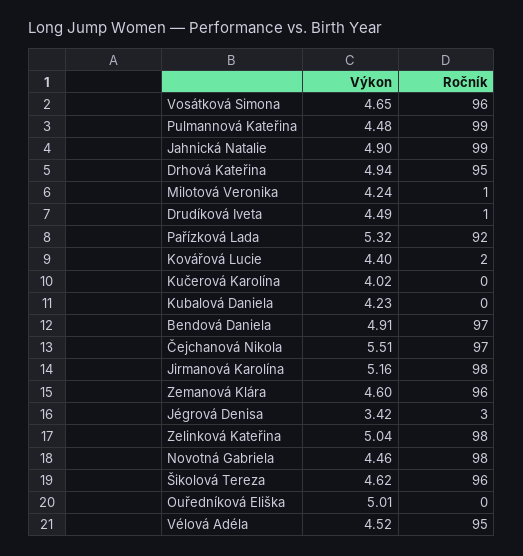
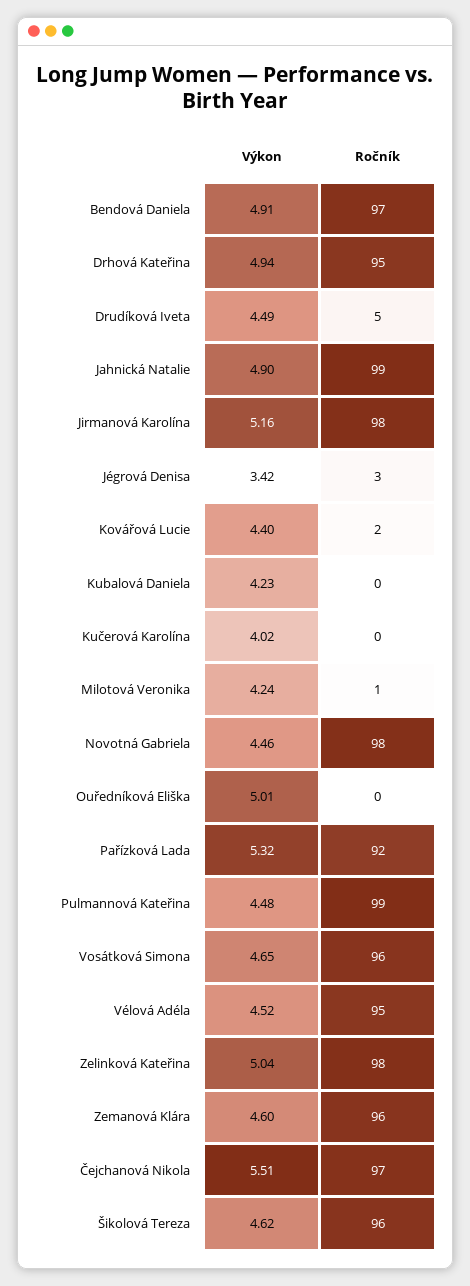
Ročník, Drudíková Iveta: 1 -> 5

